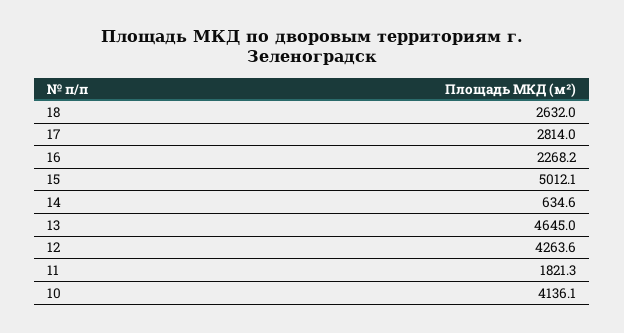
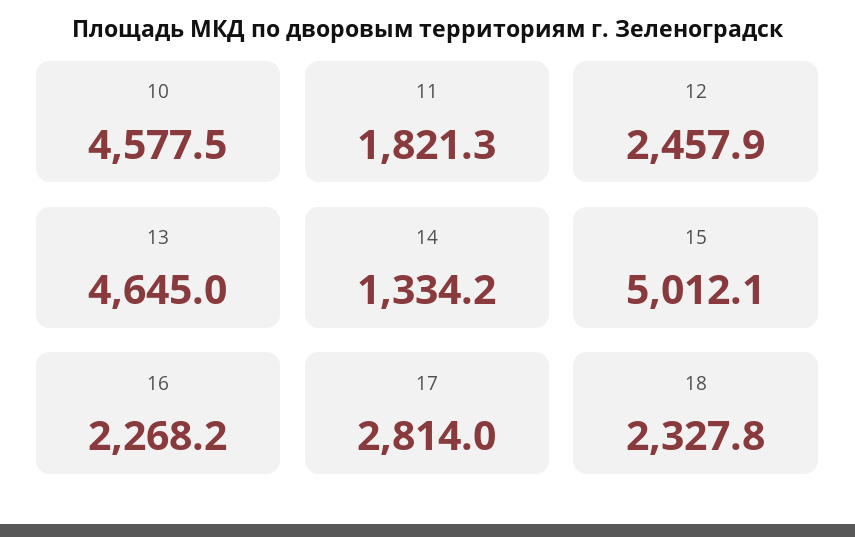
18: 2632 -> 2327.8
14: 634.6 -> 1334.2
12: 4263.6 -> 2457.9
10: 4136.1 -> 4577.5

